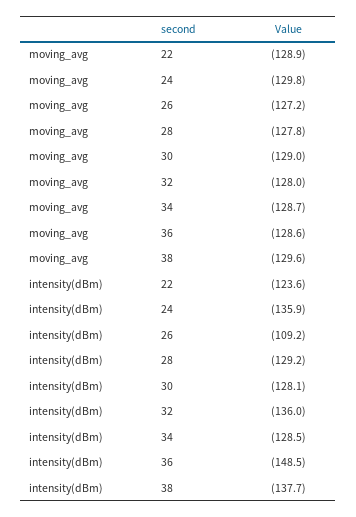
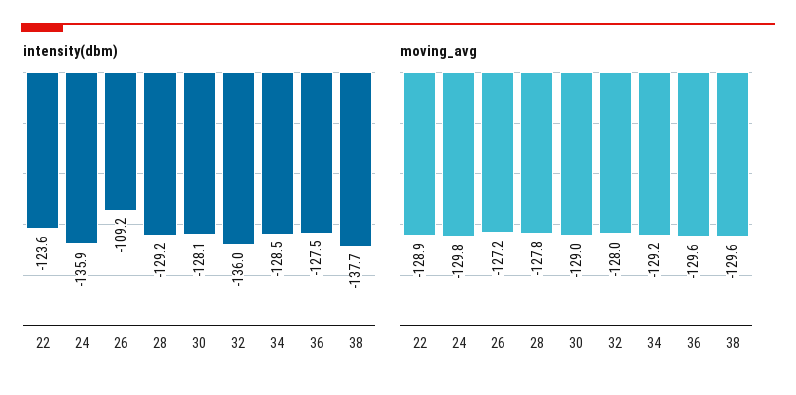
moving_avg, 34: -128.7 -> -129.2
moving_avg, 36: -128.6 -> -129.6
intensity(dBm), 36: -148.5 -> -127.5

